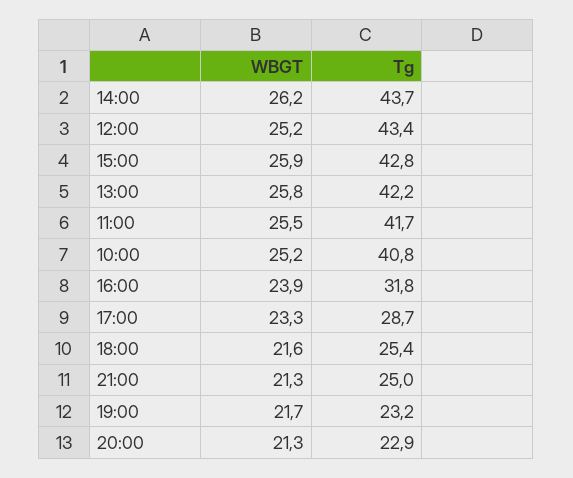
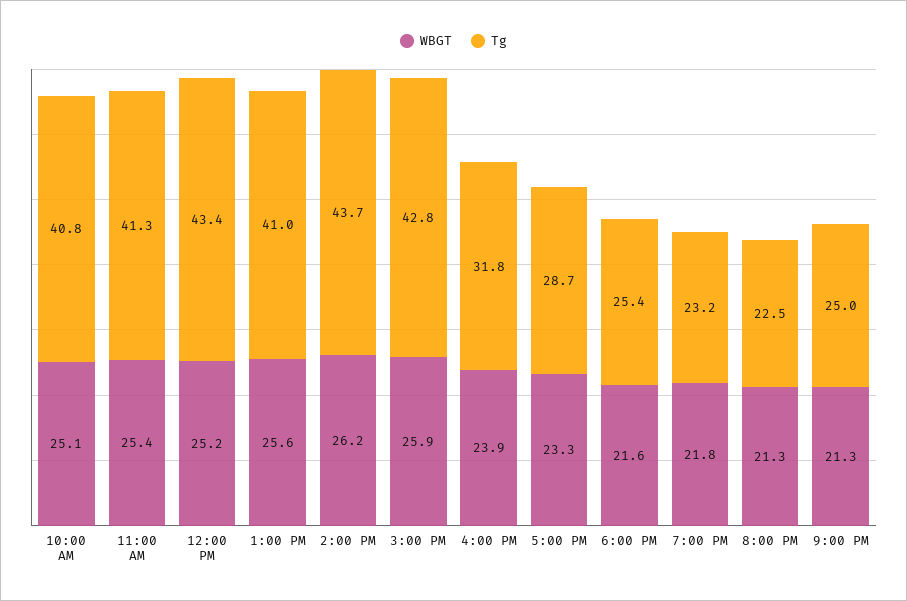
WBGT, 13:00: 25.8 -> 25.6
Tg, 13:00: 42.2 -> 41
WBGT, 11:00: 25.5 -> 25.4
Tg, 11:00: 41.7 -> 41.3
WBGT, 10:00: 25.2 -> 25.1
WBGT, 19:00: 21.7 -> 21.8
Tg, 20:00: 22.9 -> 22.5

